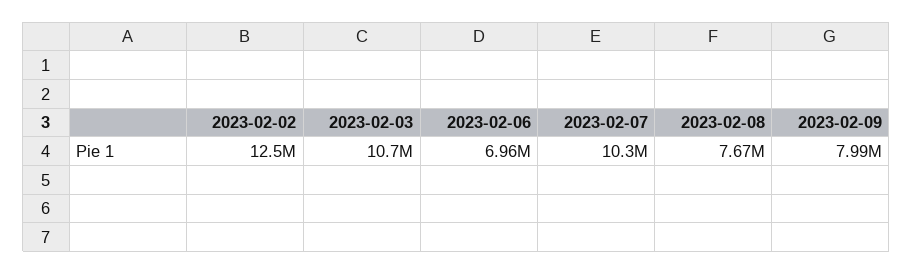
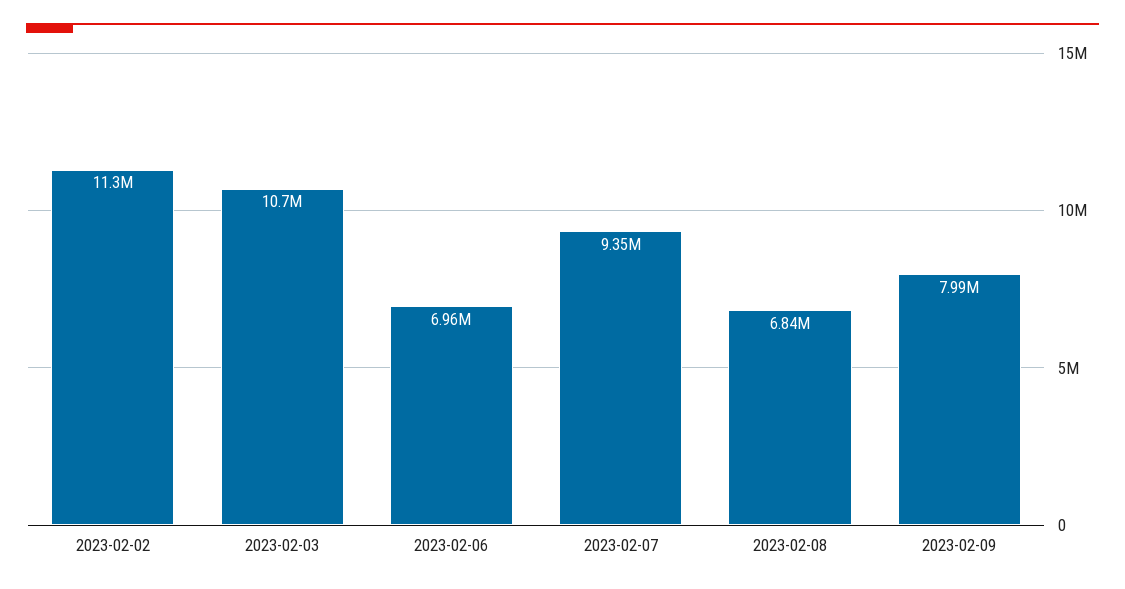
2023-02-02: 12500000 -> 11300000
2023-02-07: 10300000 -> 9350000
2023-02-08: 7670000 -> 6840000

